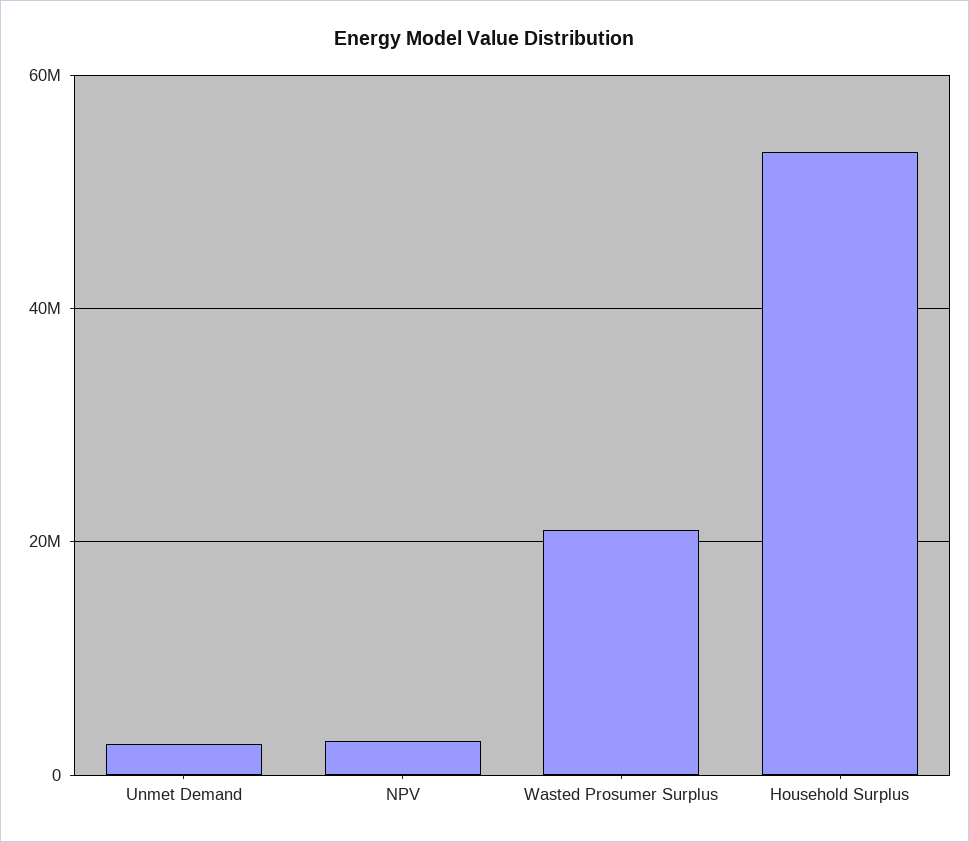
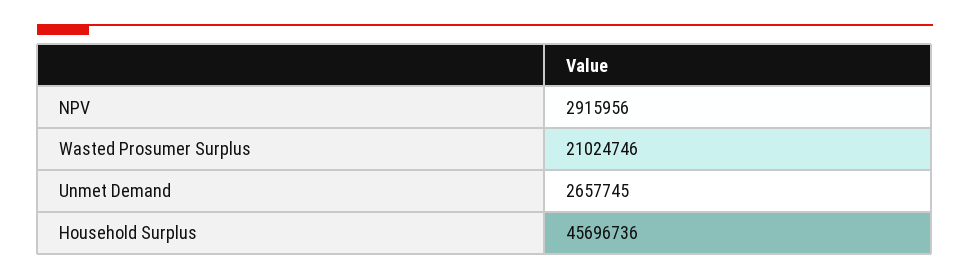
Household Surplus: 54000000 -> 45696736

